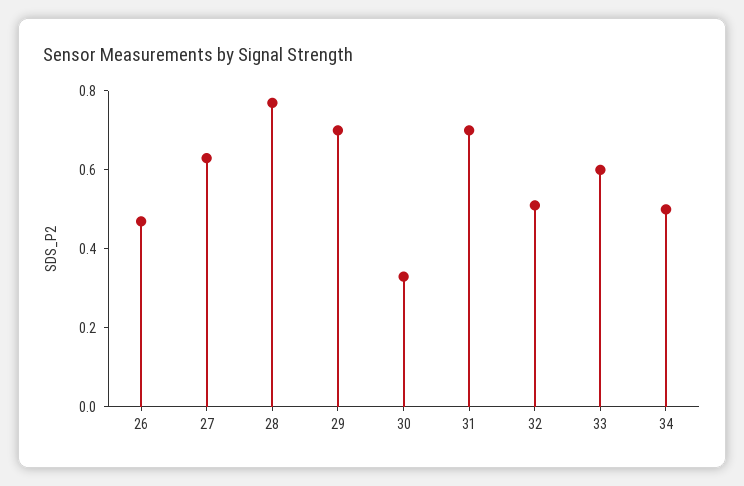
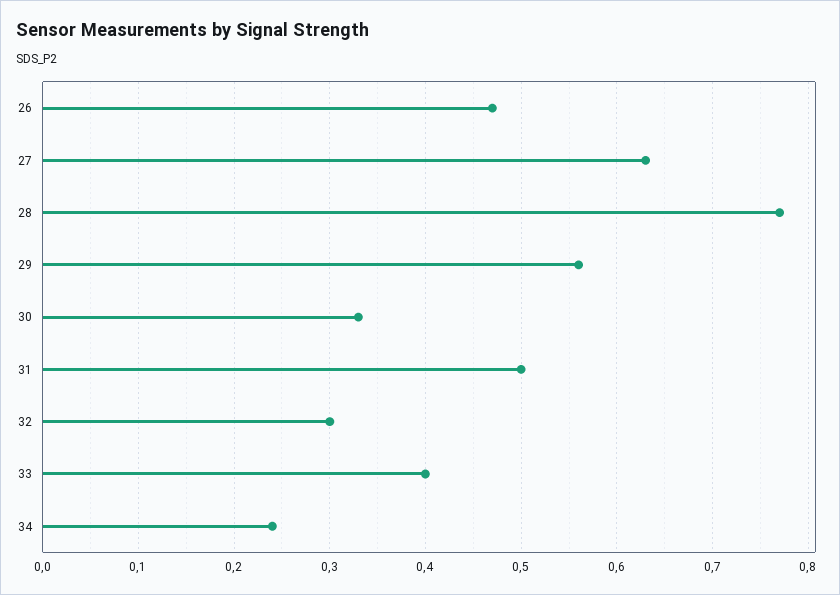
29: 0.7 -> 0.56
31: 0.7 -> 0.5
32: 0.5 -> 0.3
33: 0.6 -> 0.4
34: 0.5 -> 0.24

